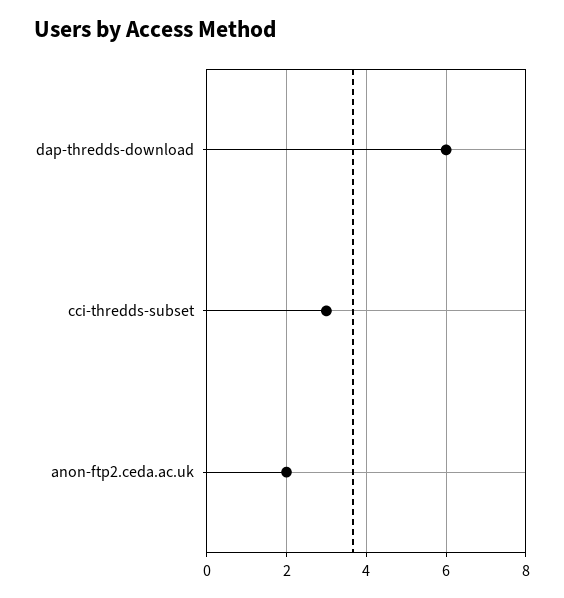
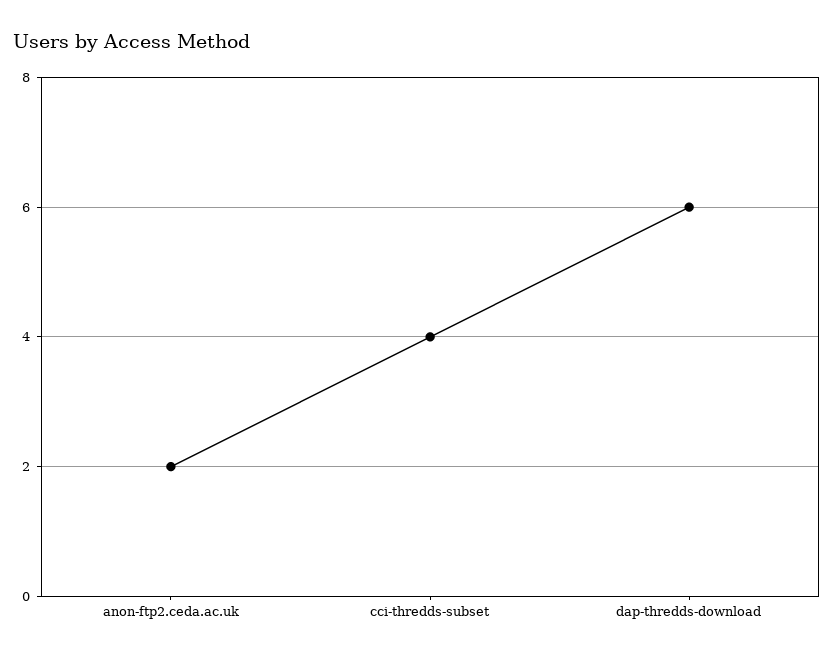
cci-thredds-subset: 3 -> 4

